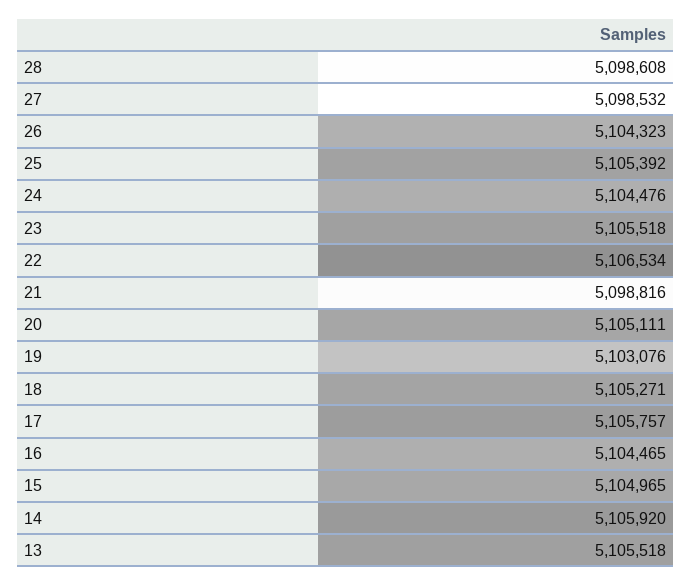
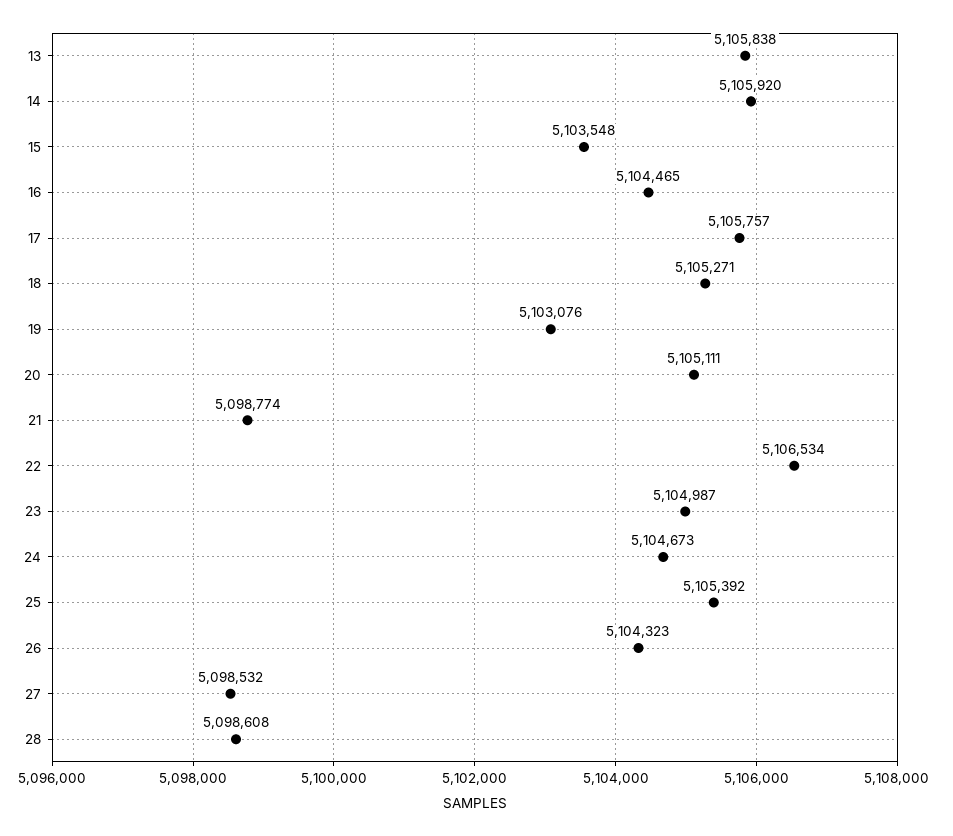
24: 5104476 -> 5104673
23: 5105518 -> 5104987
21: 5098816 -> 5098774
15: 5104965 -> 5103548
13: 5105518 -> 5105838

